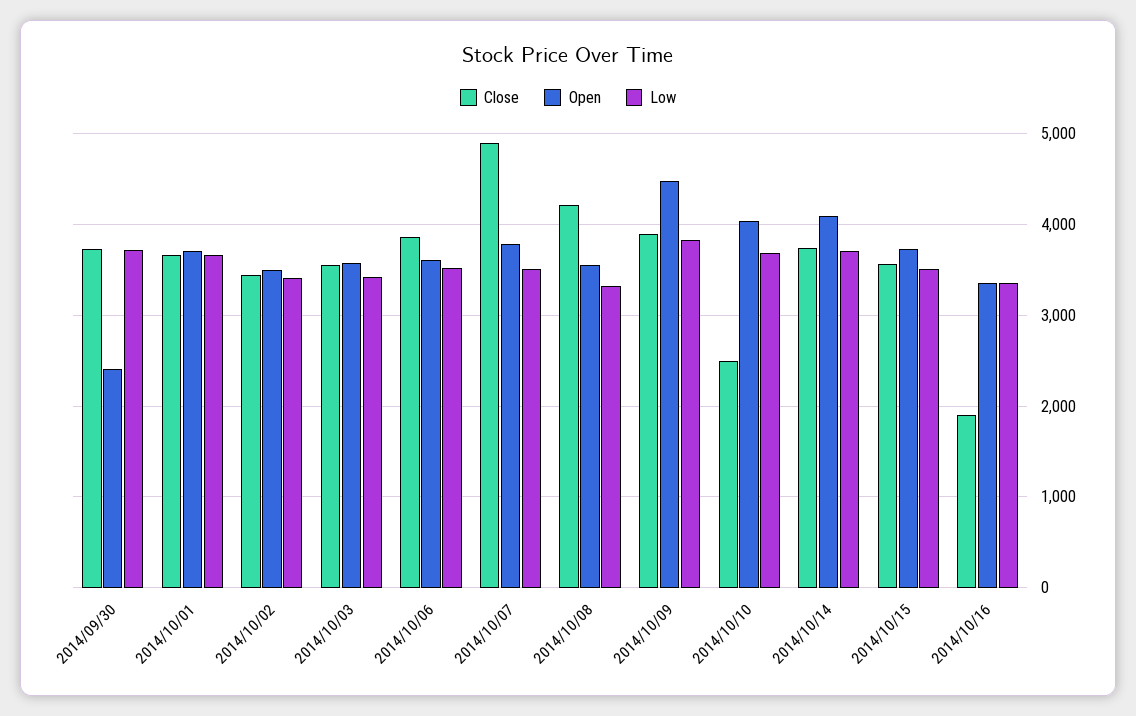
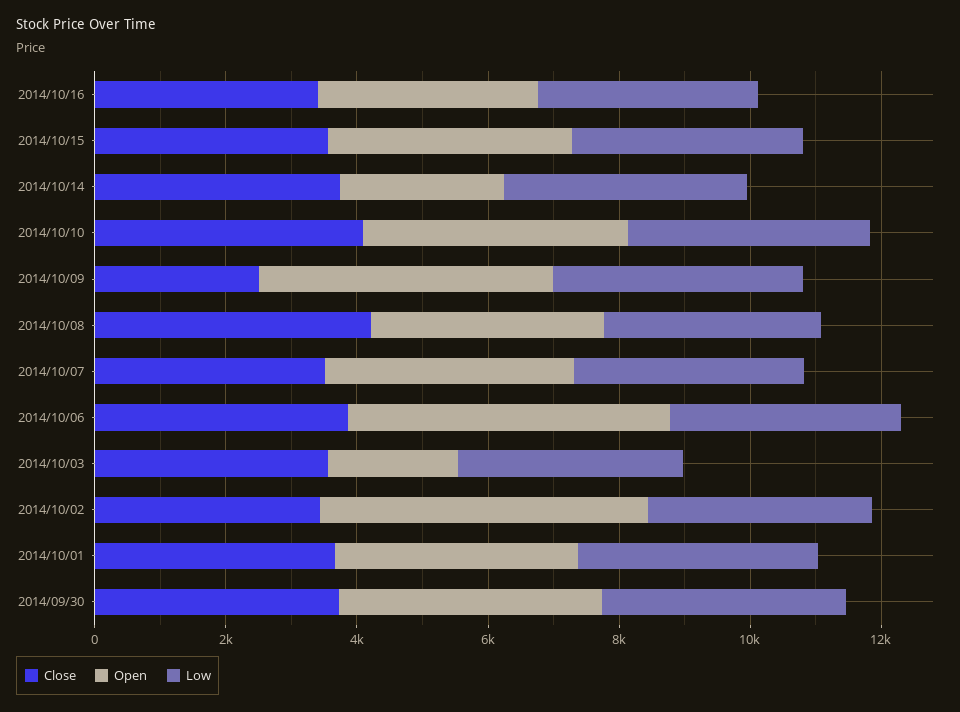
Open, 2014/09/30: 2400 -> 4000
Open, 2014/10/02: 3500 -> 5000
Open, 2014/10/03: 3600 -> 2000
Open, 2014/10/06: 3600 -> 5000
Close, 2014/10/07: 4900 -> 3500
Close, 2014/10/09: 3900 -> 2500
Close, 2014/10/10: 2500 -> 4000
Open, 2014/10/14: 4100 -> 2500
Close, 2014/10/16: 1900 -> 3500

